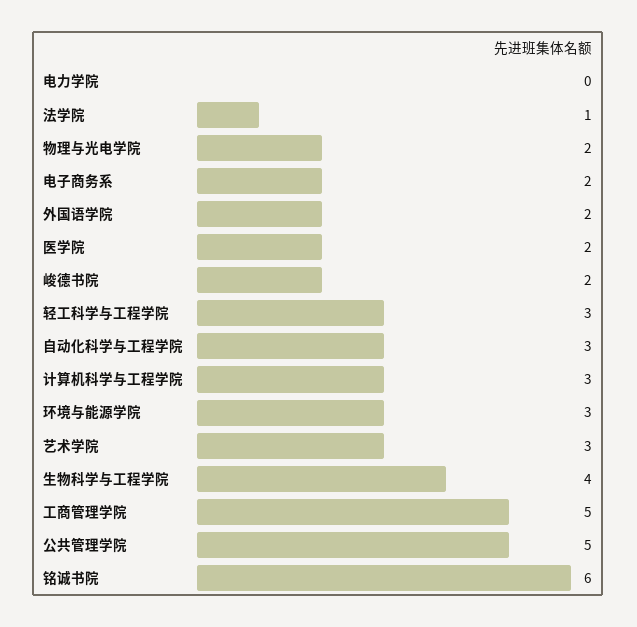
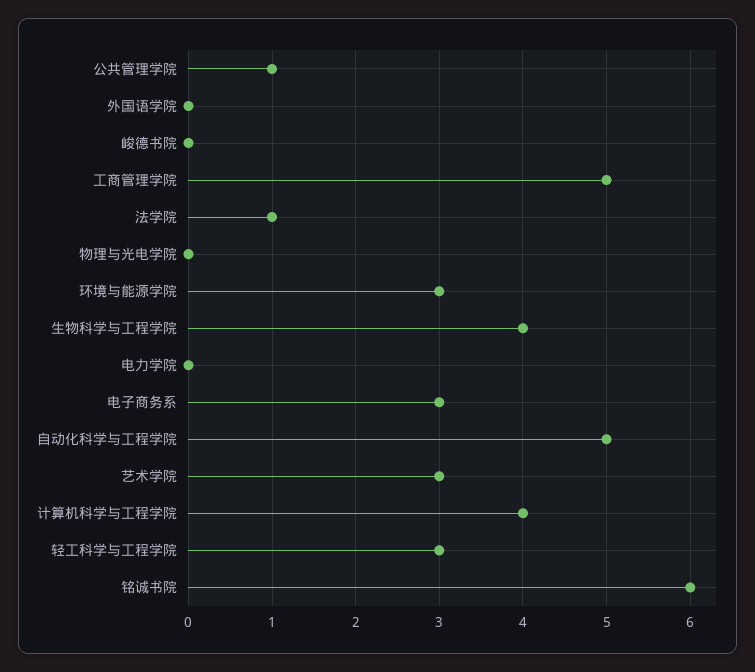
物理与光电学院: 2 -> 0
电子商务系: 2 -> 3
外国语学院: 2 -> 0
医学院: 2 -> none
峻德书院: 2 -> 0
自动化科学与工程学院: 3 -> 5
计算机科学与工程学院: 3 -> 4
公共管理学院: 5 -> 1

